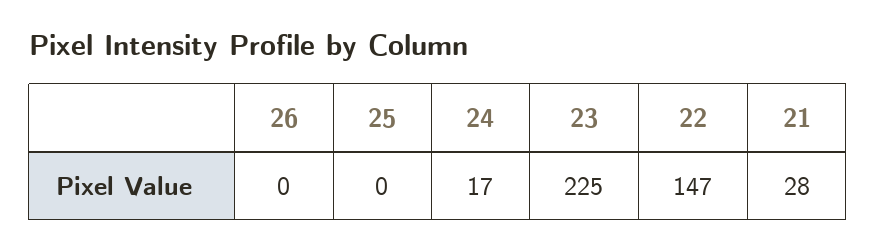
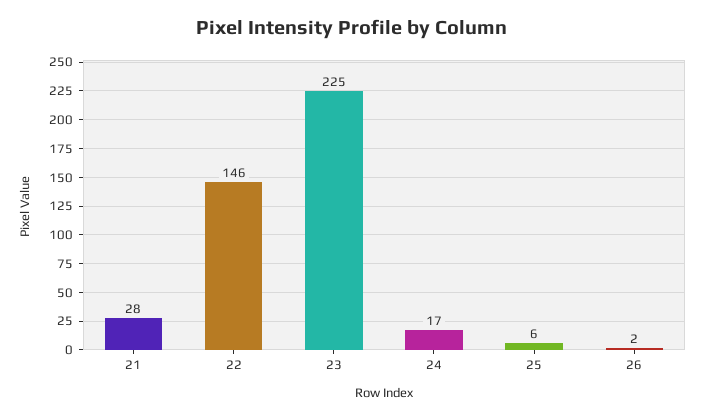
26: 0 -> 2
25: 0 -> 6
22: 147 -> 146

